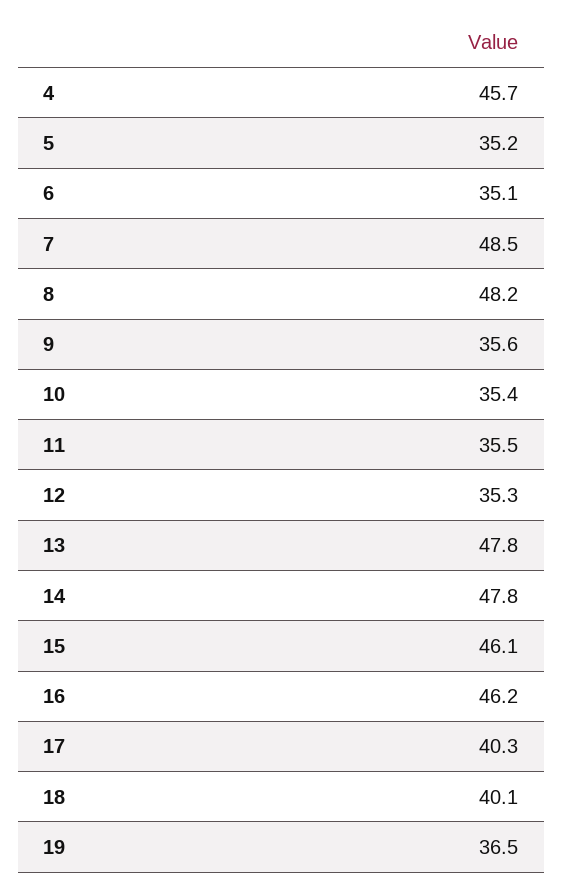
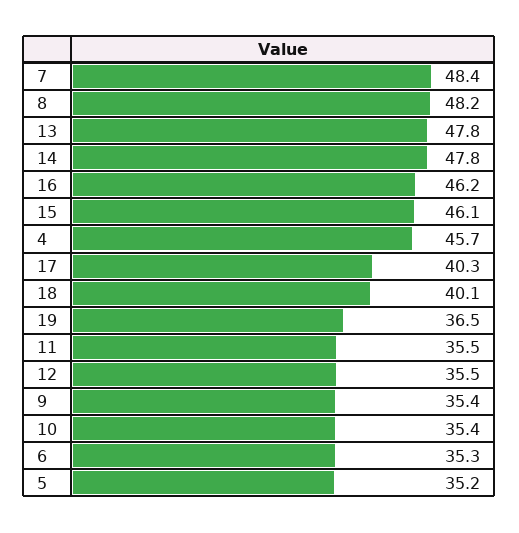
6: 35.1 -> 35.3
7: 48.5 -> 48.4
9: 35.6 -> 35.4
12: 35.3 -> 35.5

